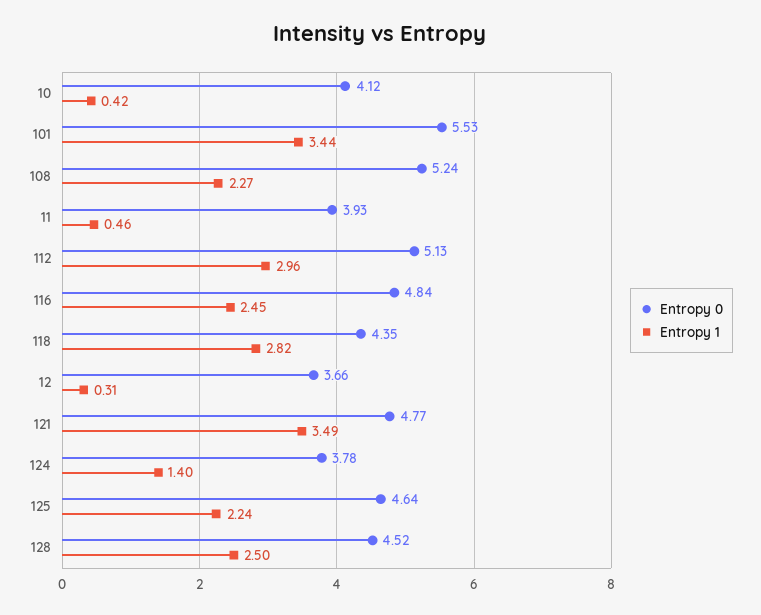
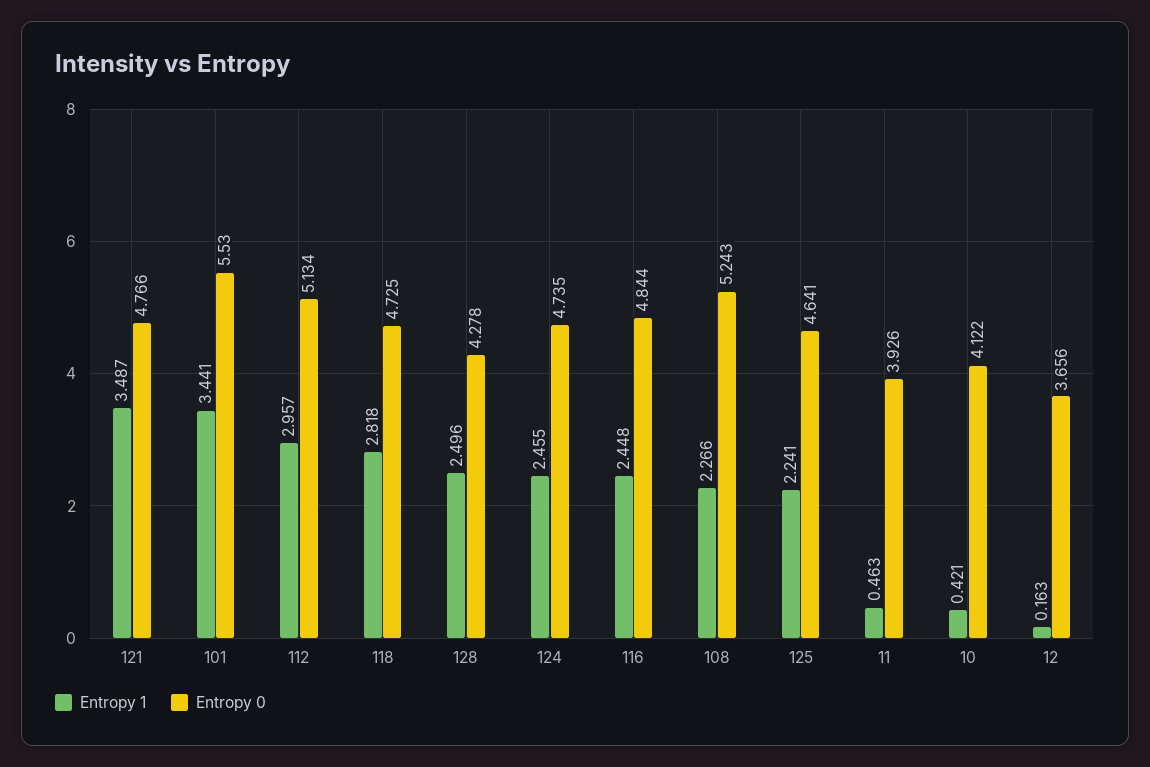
Entropy 0, 118: 4.35 -> 4.725
Entropy 1, 12: 0.31 -> 0.163
Entropy 0, 124: 3.78 -> 4.735
Entropy 1, 124: 1.4 -> 2.455
Entropy 0, 128: 4.52 -> 4.278

